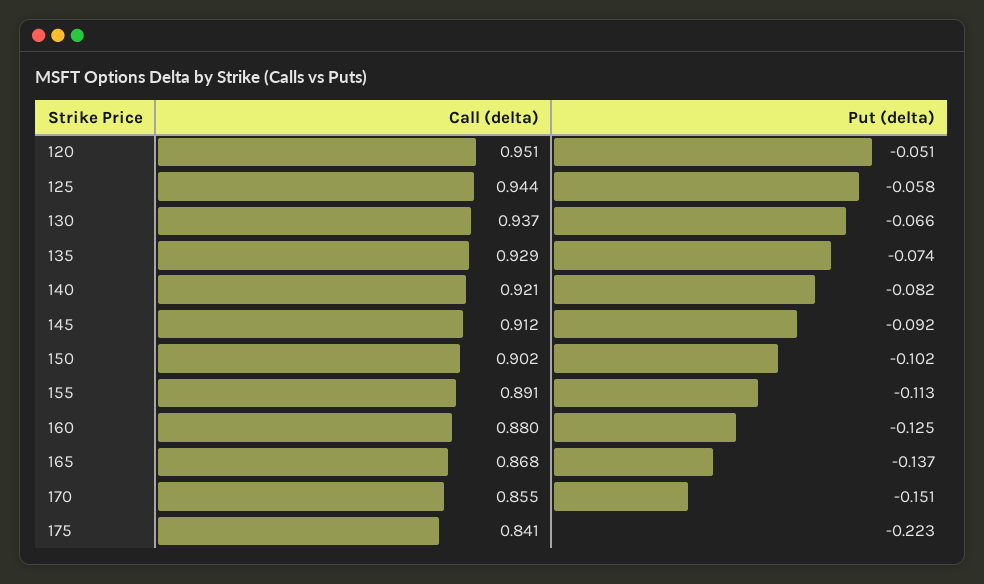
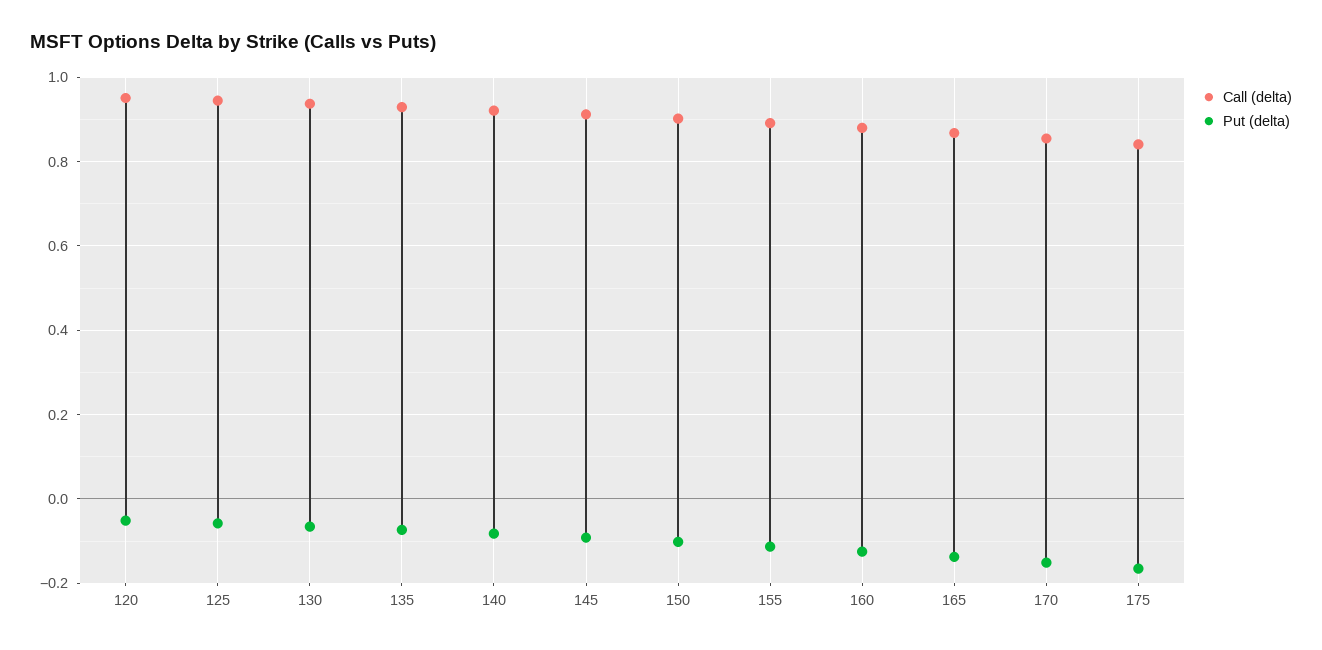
Put (delta), 175: -0.223 -> -0.16

